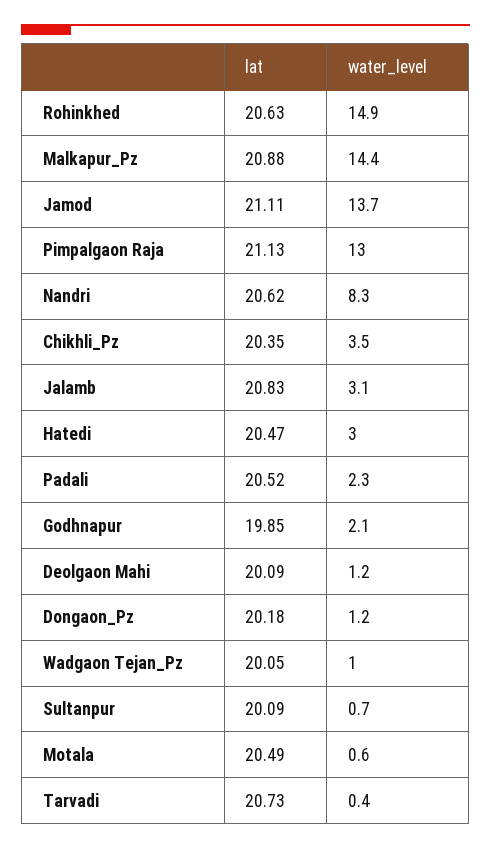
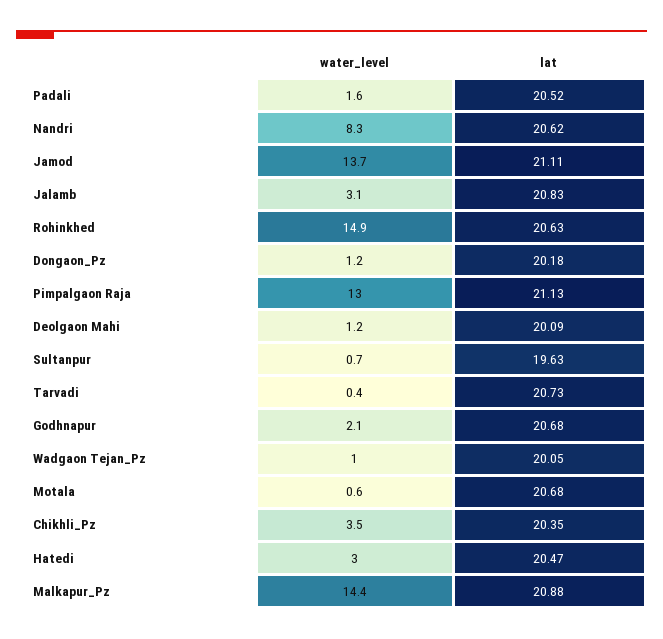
water_level, Padali: 2.3 -> 1.6
lat, Godhnapur: 19.85 -> 20.68
lat, Sultanpur: 20.09 -> 19.63
lat, Motala: 20.49 -> 20.68

